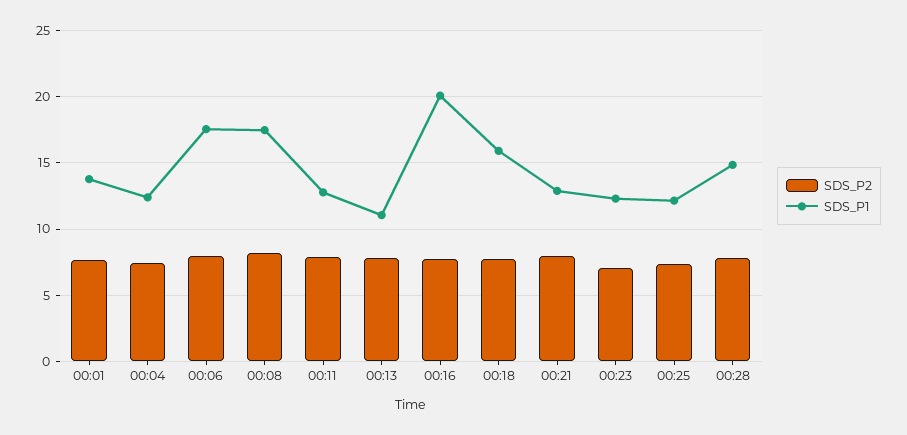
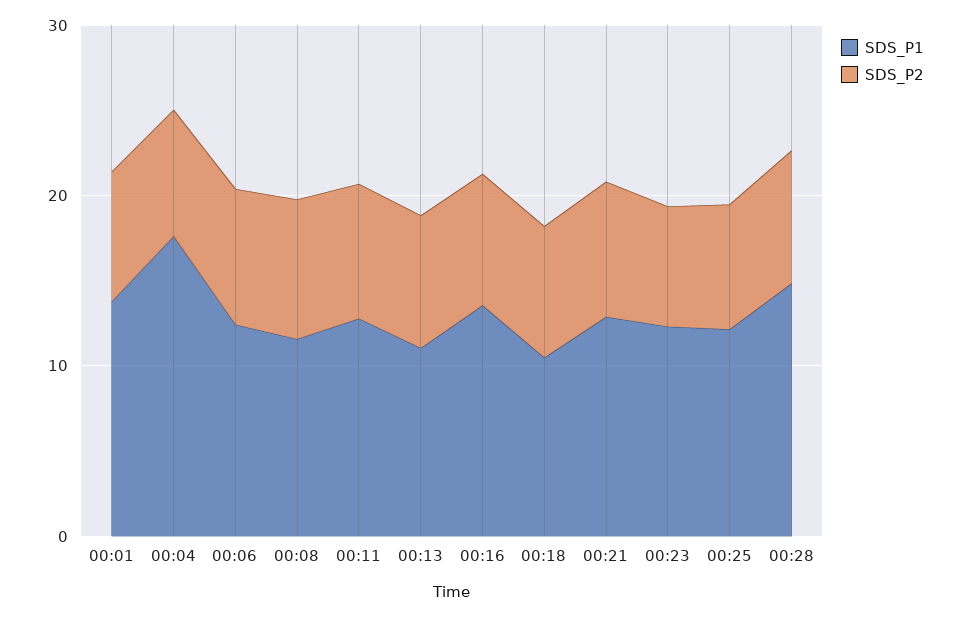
SDS_P1, 00:04: 12.5 -> 18
SDS_P1, 00:06: 17.5 -> 12
SDS_P1, 00:08: 17.5 -> 12
SDS_P1, 00:16: 20 -> 14
SDS_P1, 00:18: 16 -> 10

